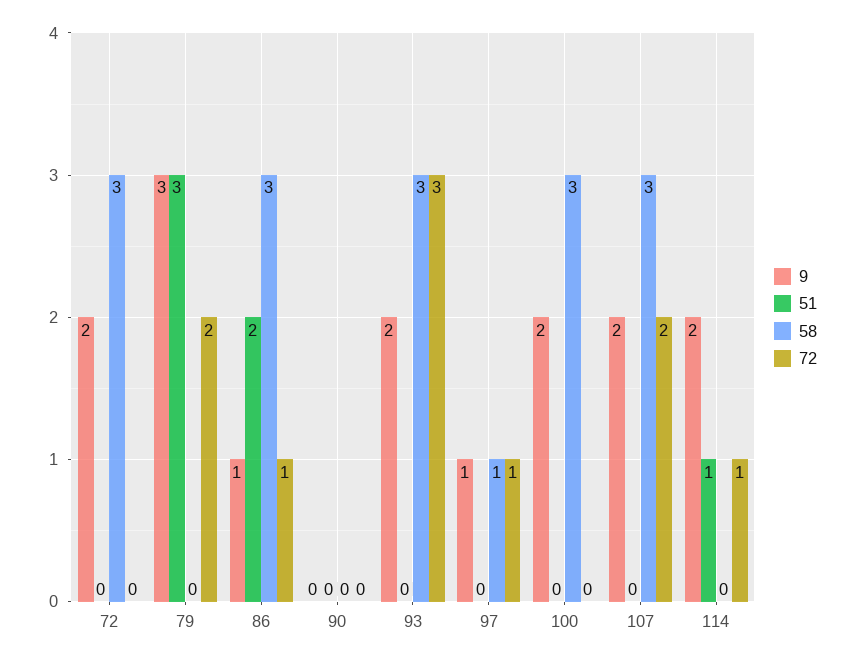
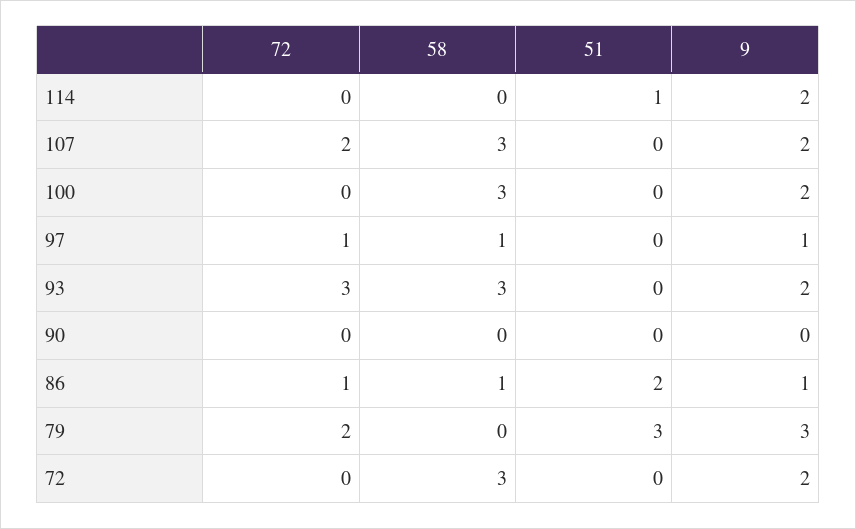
58, 86: 3 -> 1
72, 114: 1 -> 0

